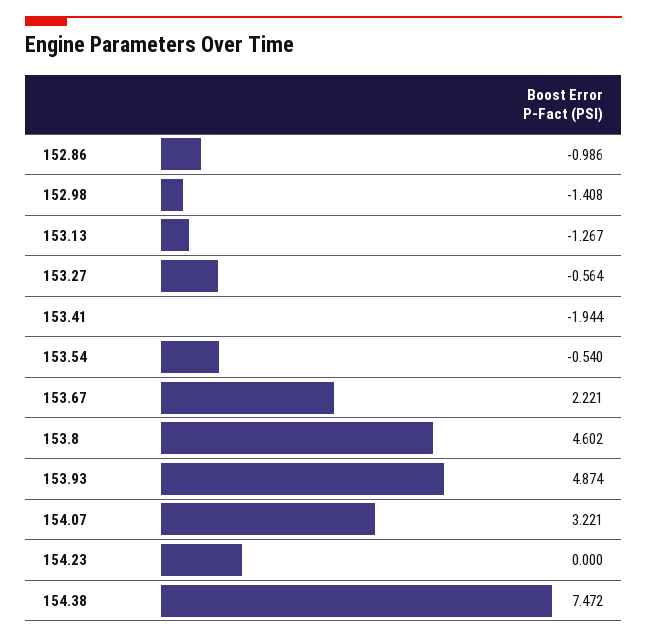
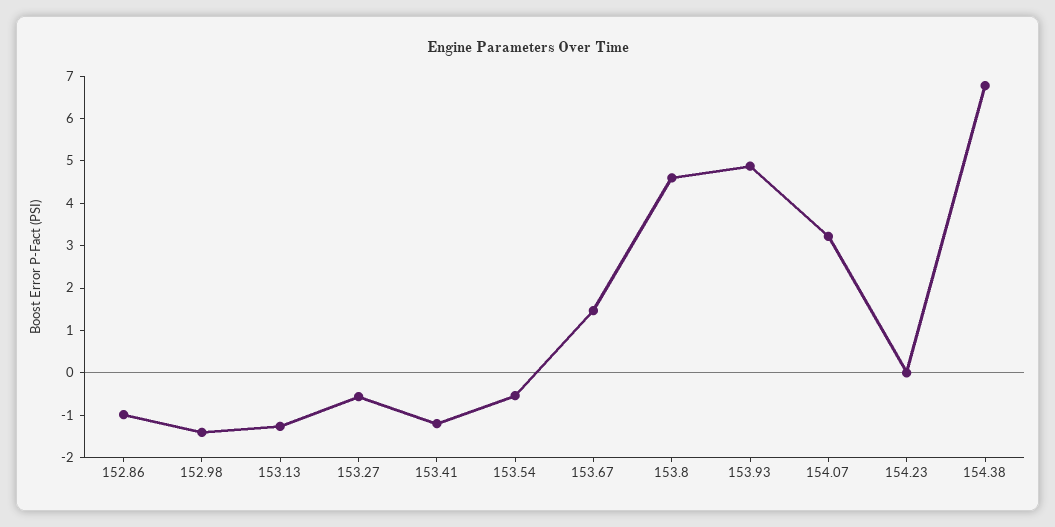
153.41: -1.944 -> -1.2
153.67: 2.221 -> 1.4
154.38: 7.472 -> 6.8

